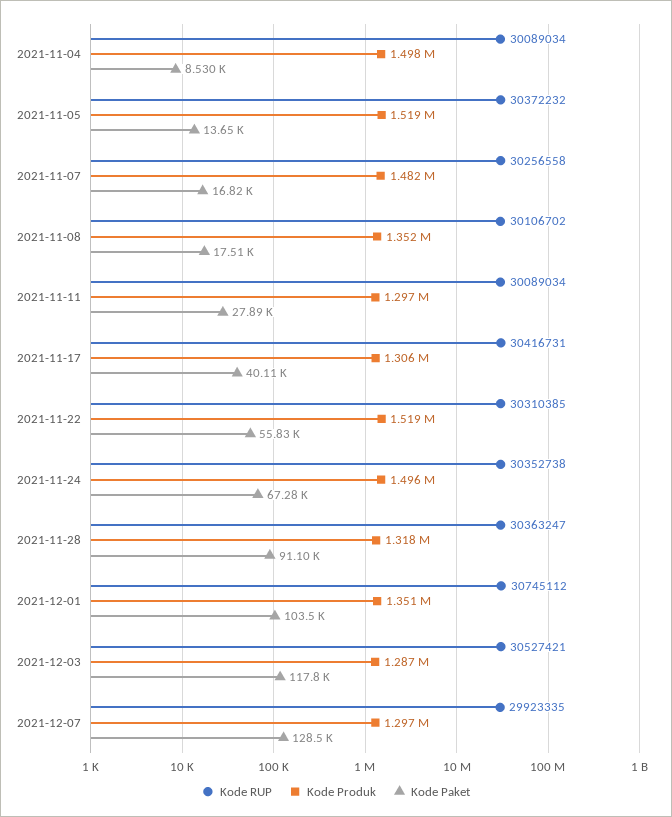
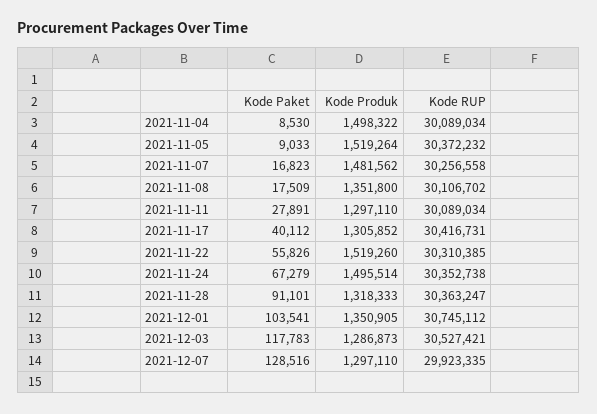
Kode Paket, 2021-11-05: 13650 -> 9033

